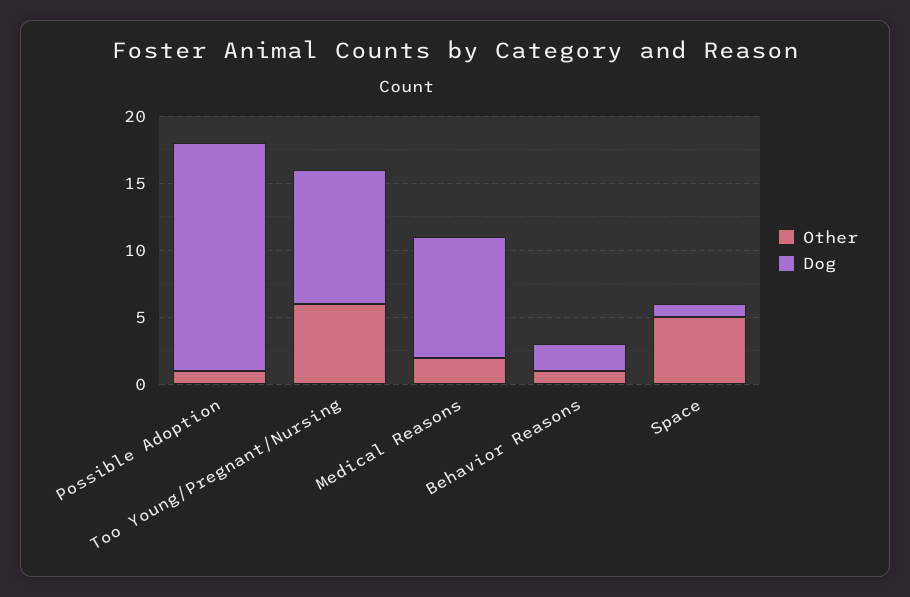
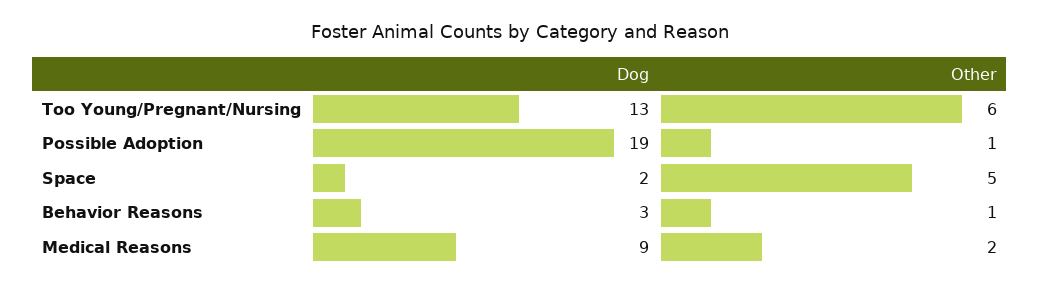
Dog, Possible Adoption: 17 -> 19
Dog, Too Young/Pregnant/Nursing: 10 -> 13
Dog, Behavior Reasons: 2 -> 3
Dog, Space: 1 -> 2

